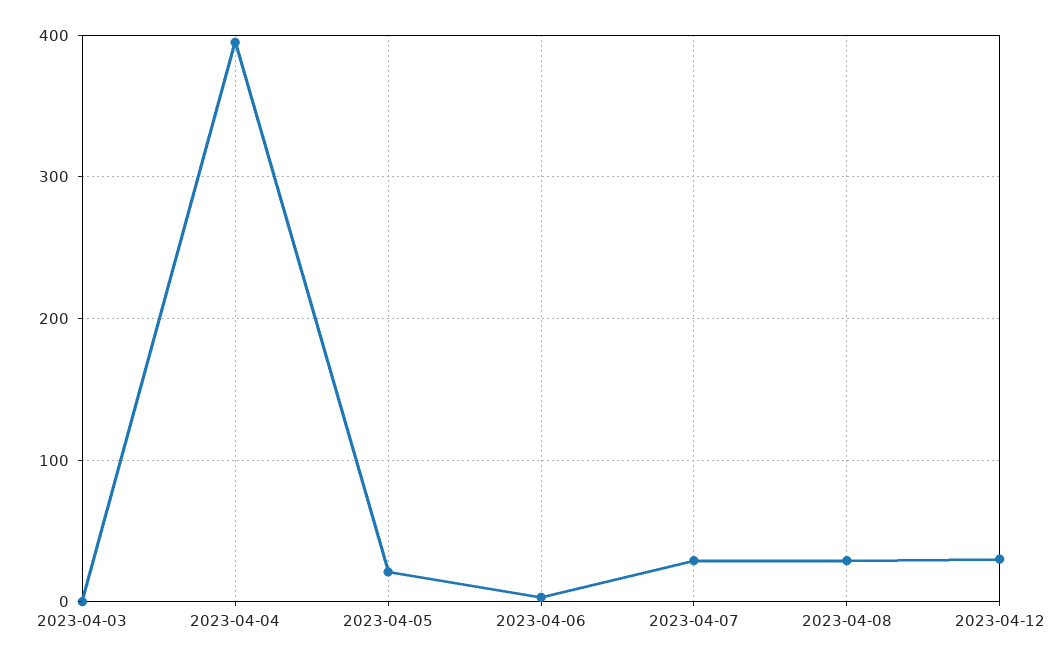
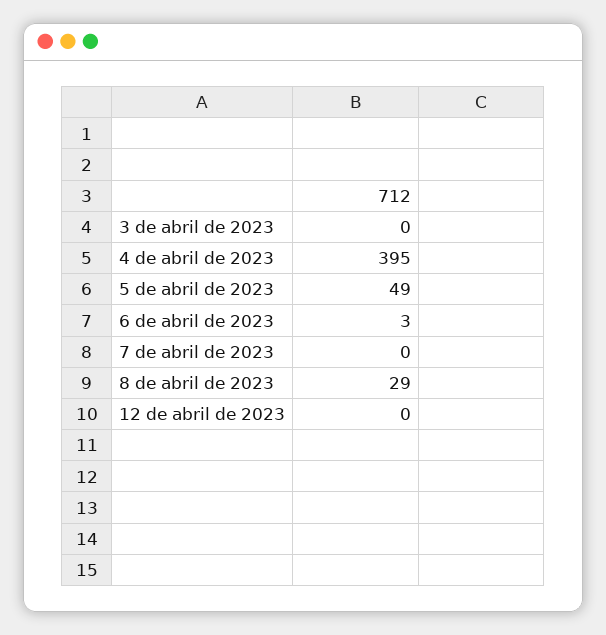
2023-04-05: 20 -> 49
2023-04-07: 30 -> 0
2023-04-12: 30 -> 0

